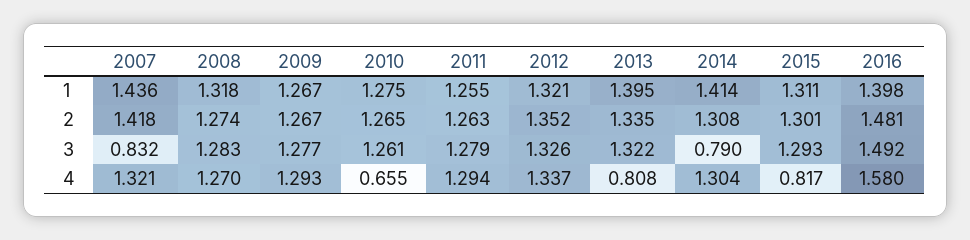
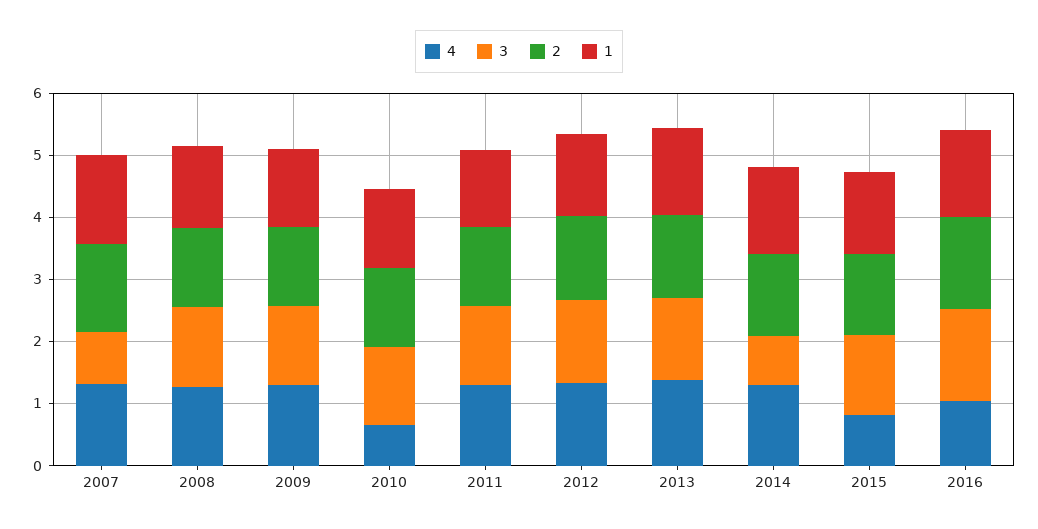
4, 2013: 0.808 -> 1.4
4, 2016: 1.58 -> 1

